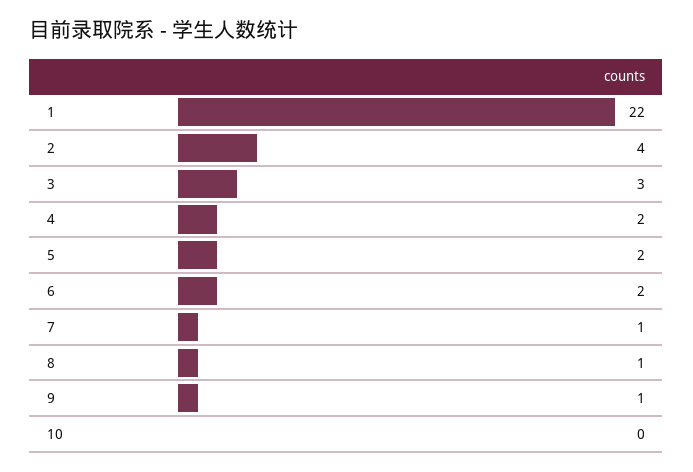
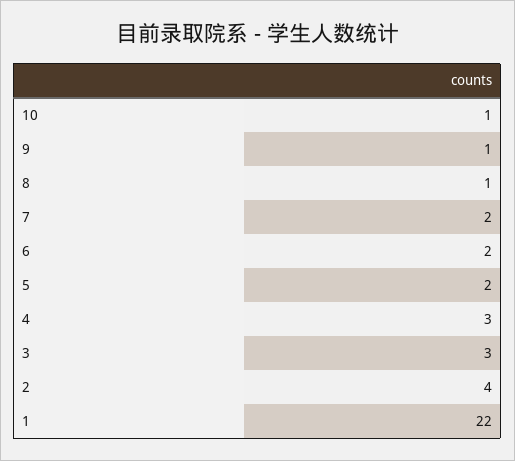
4: 2 -> 3
7: 1 -> 2
10: 0 -> 1

